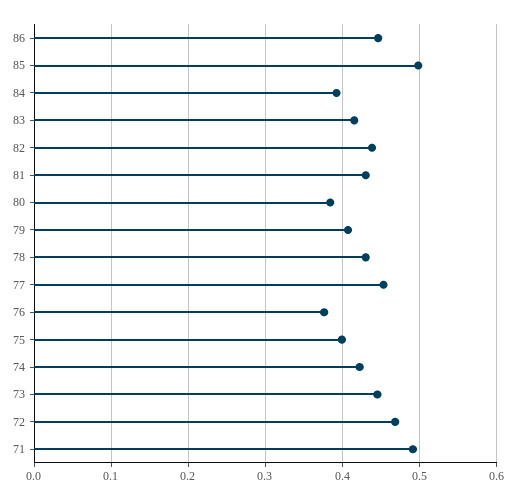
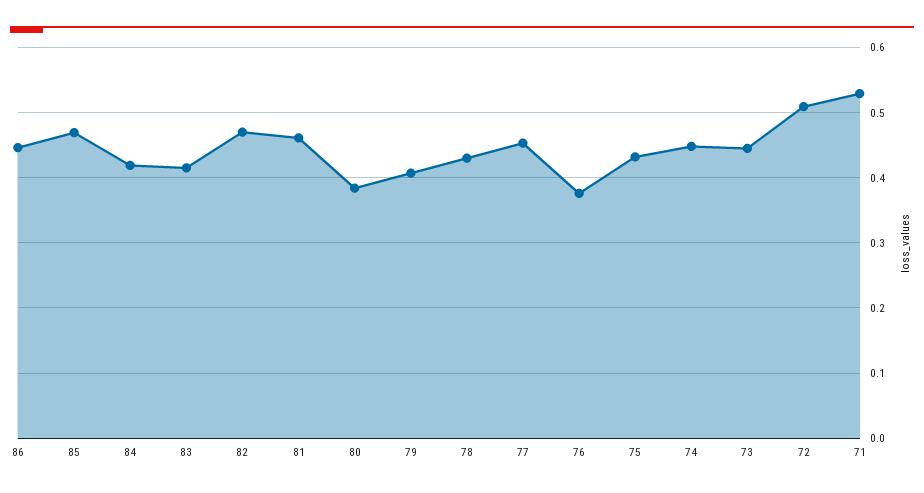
85: 0.5 -> 0.47
84: 0.39 -> 0.42
82: 0.44 -> 0.47
81: 0.43 -> 0.46
75: 0.4 -> 0.43
74: 0.42 -> 0.45
72: 0.47 -> 0.51
71: 0.49 -> 0.53

